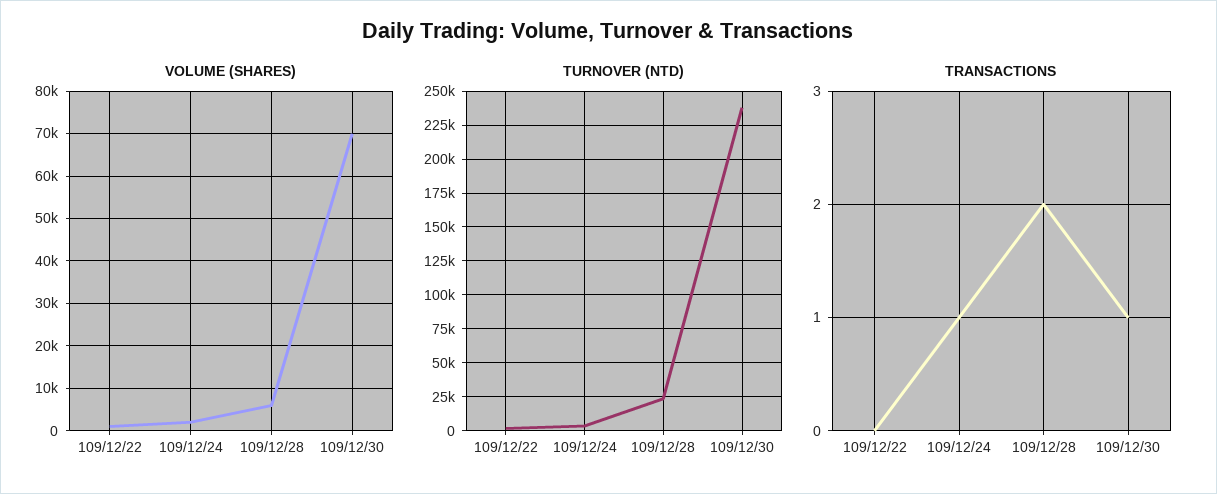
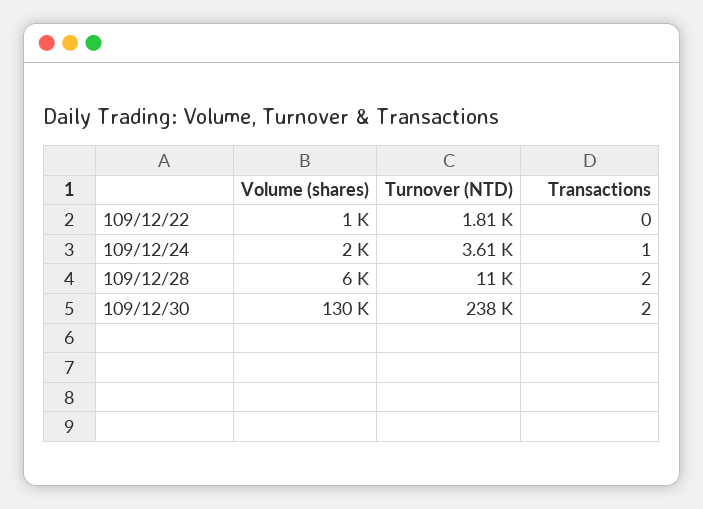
VOLUME (SHARES), 109/12/30: 70000 -> 130000
TURNOVER (NTD), 109/12/28: 25000 -> 11000
TRANSACTIONS, 109/12/30: 1 -> 2

